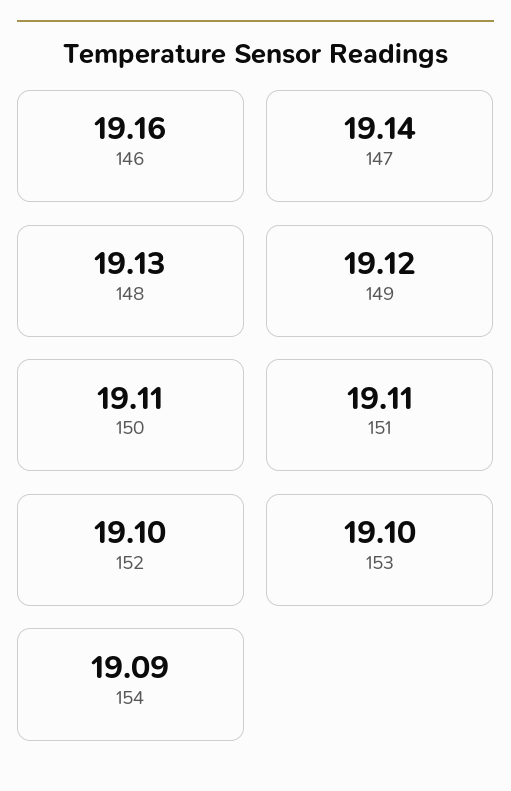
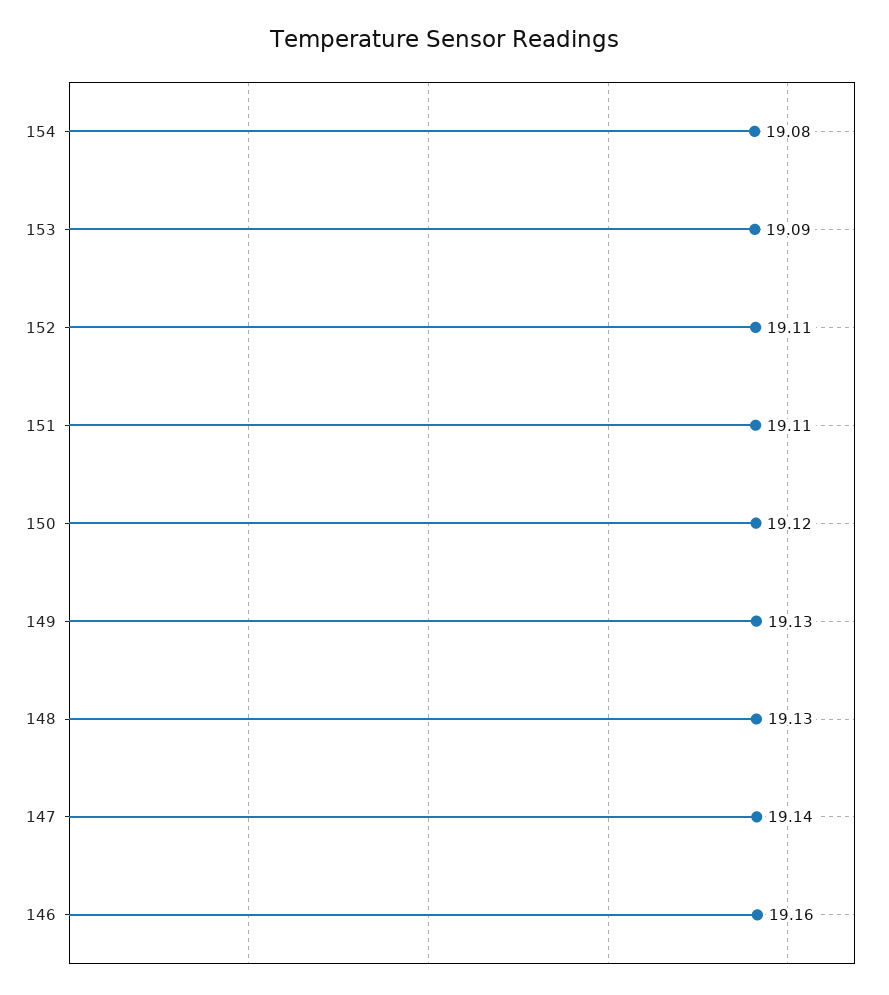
149: 19.12 -> 19.13
150: 19.11 -> 19.12
152: 19.1 -> 19.11
153: 19.1 -> 19.09
154: 19.09 -> 19.08

